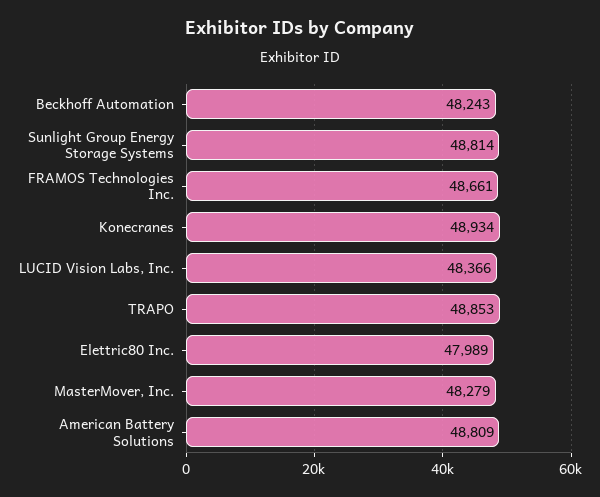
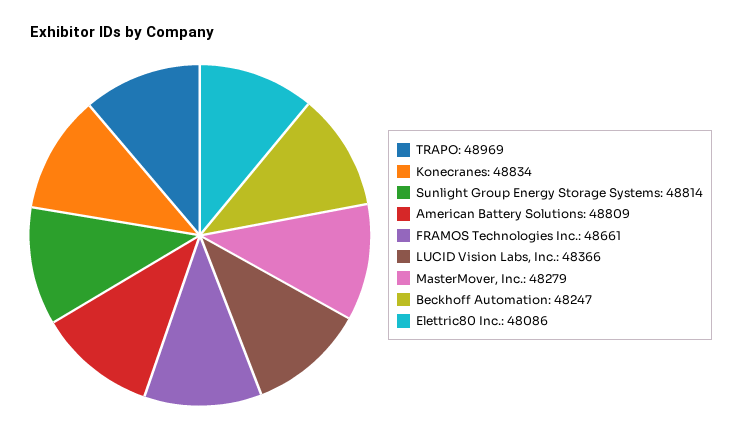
Beckhoff Automation: 48243 -> 48247
Konecranes: 48934 -> 48834
TRAPO: 48853 -> 48969
Elettric80 Inc.: 47989 -> 48086

